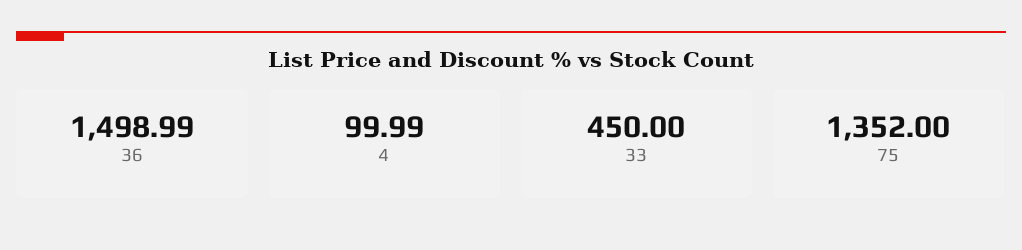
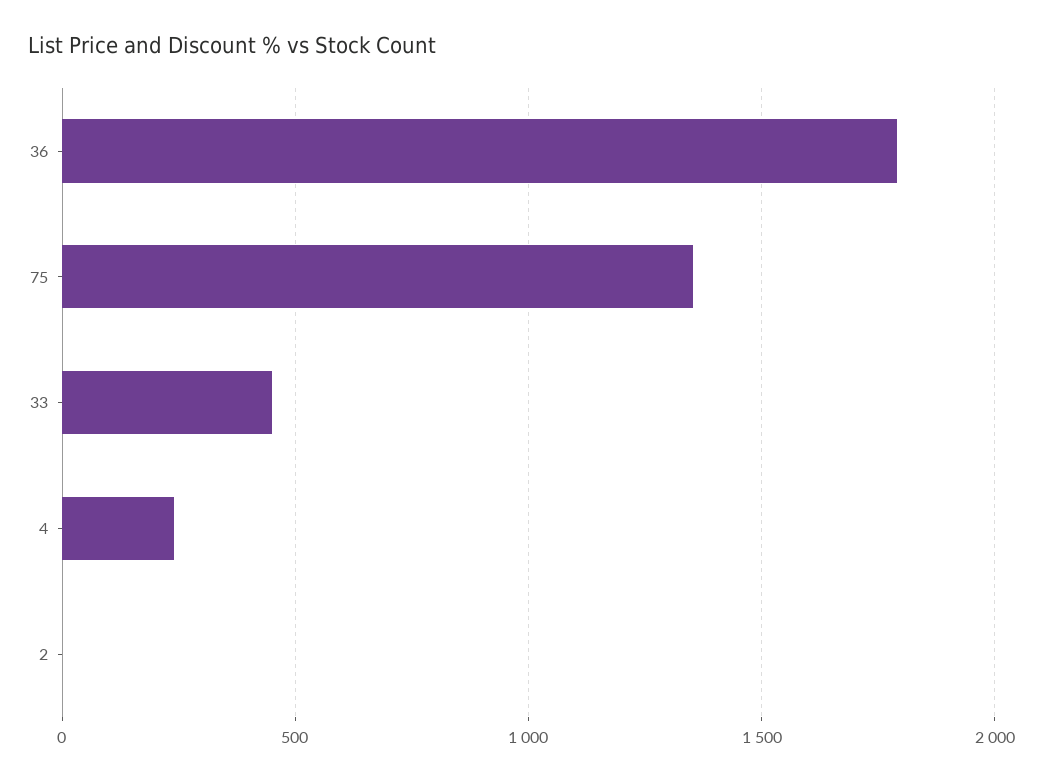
36: 1498.99 -> 1800
4: 99.99 -> 250
2: none -> 0

